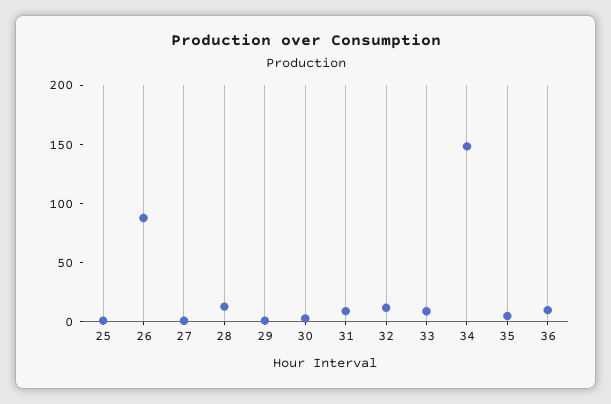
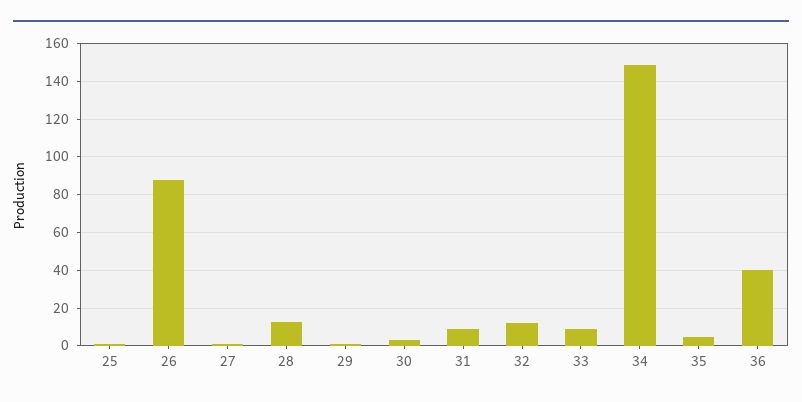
36: 10 -> 40

